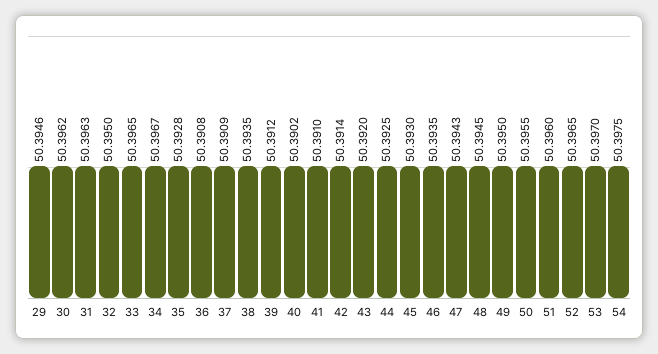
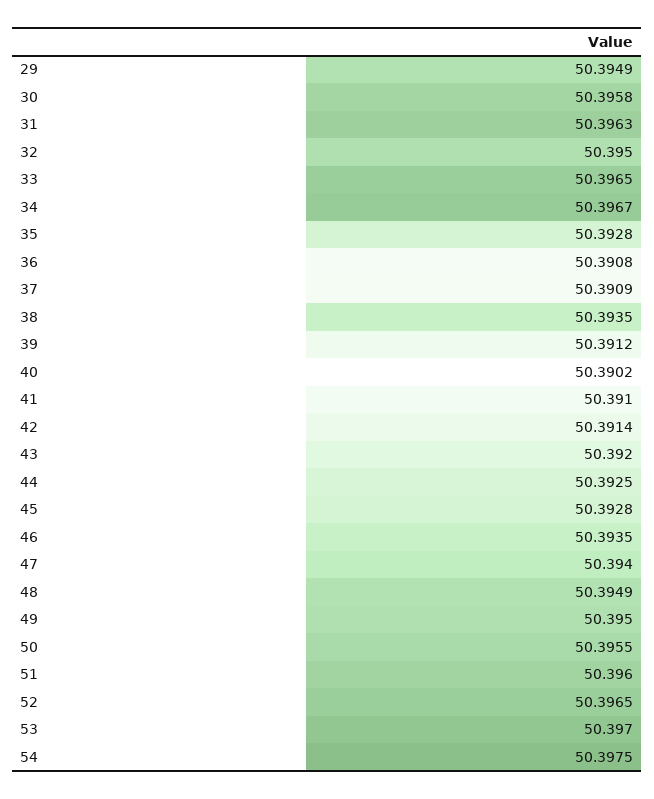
29: 50.3946 -> 50.3949
30: 50.3962 -> 50.3958
45: 50.393 -> 50.3928
47: 50.3943 -> 50.394
48: 50.3945 -> 50.3949

